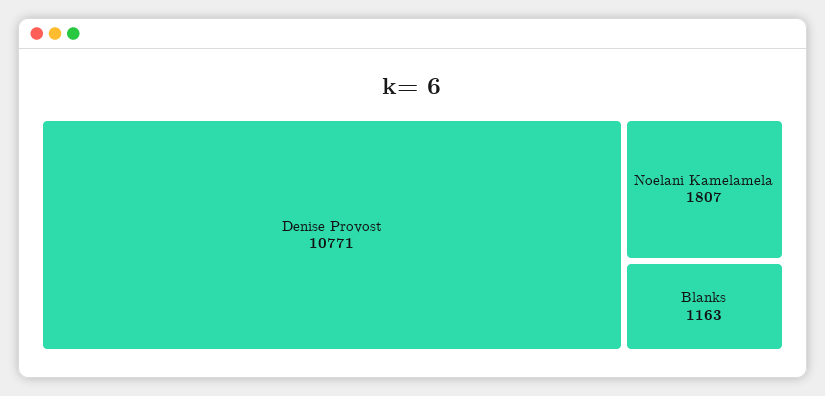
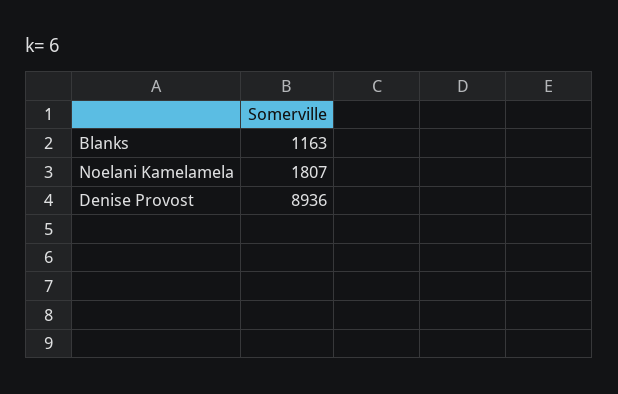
Denise Provost: 10771 -> 8936

